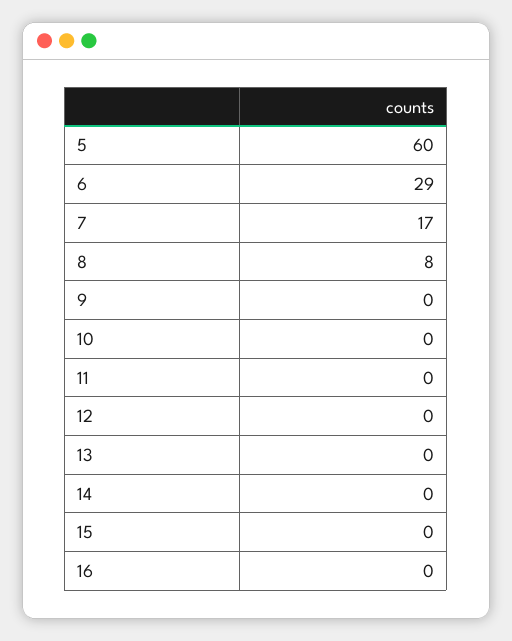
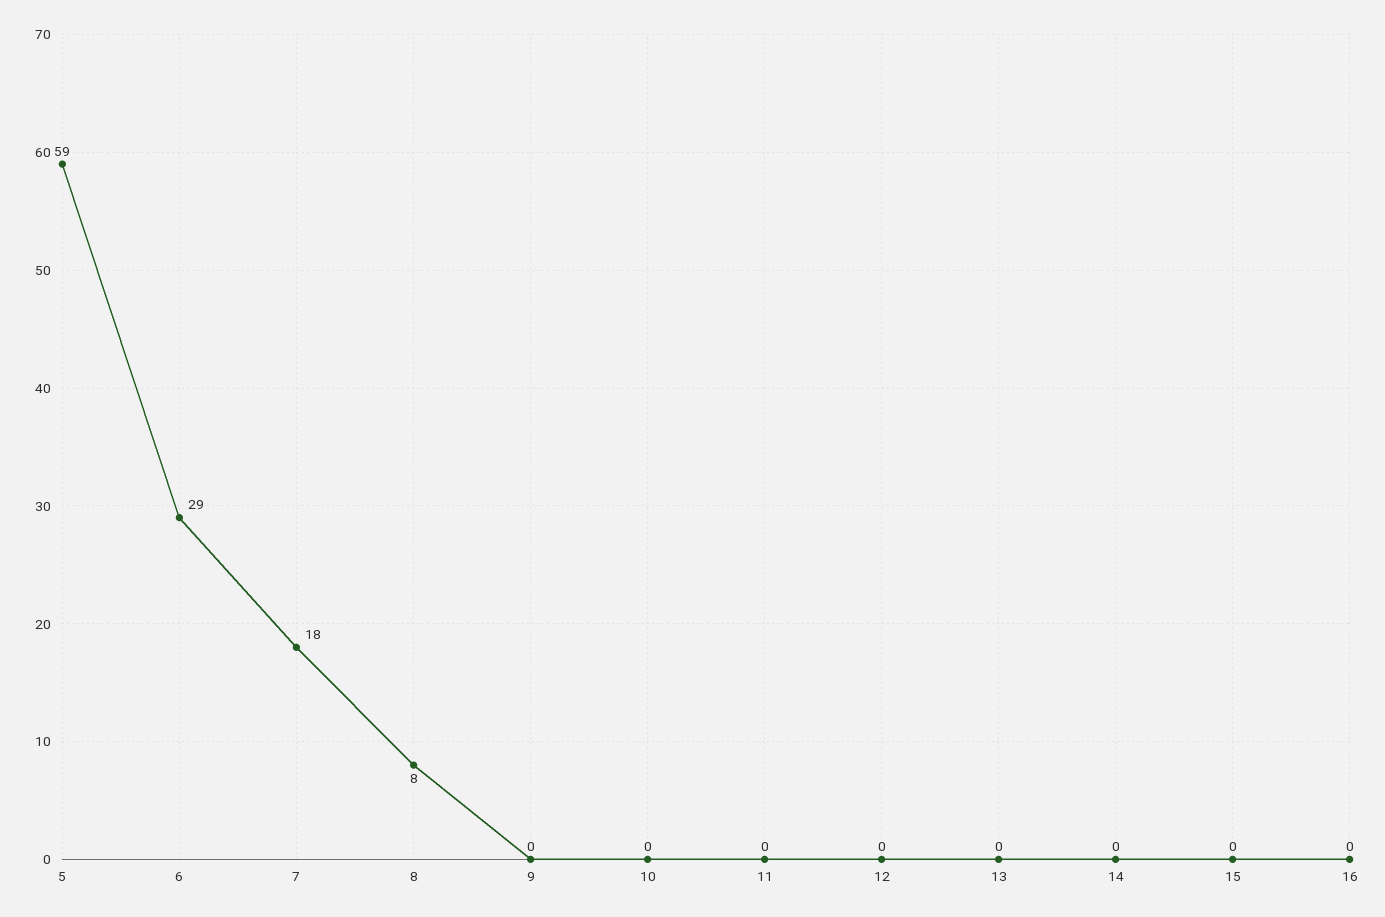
5: 60 -> 59
7: 17 -> 18

